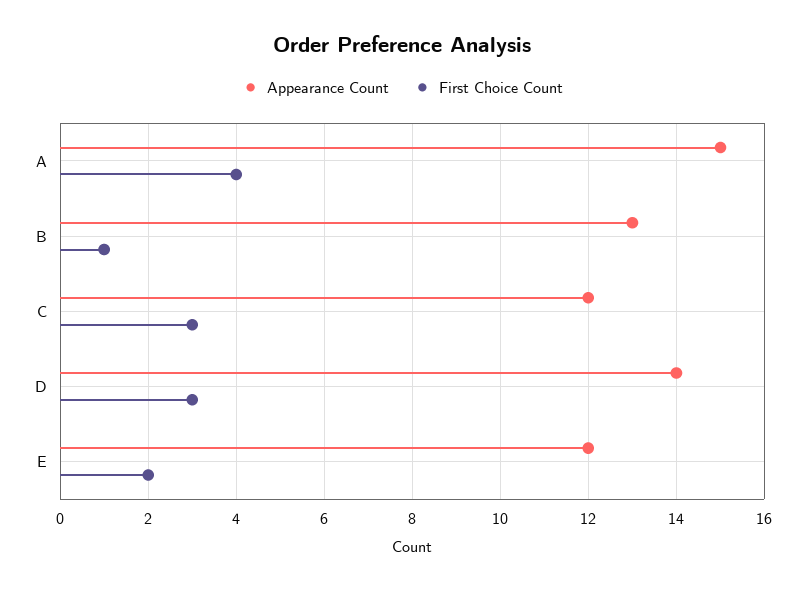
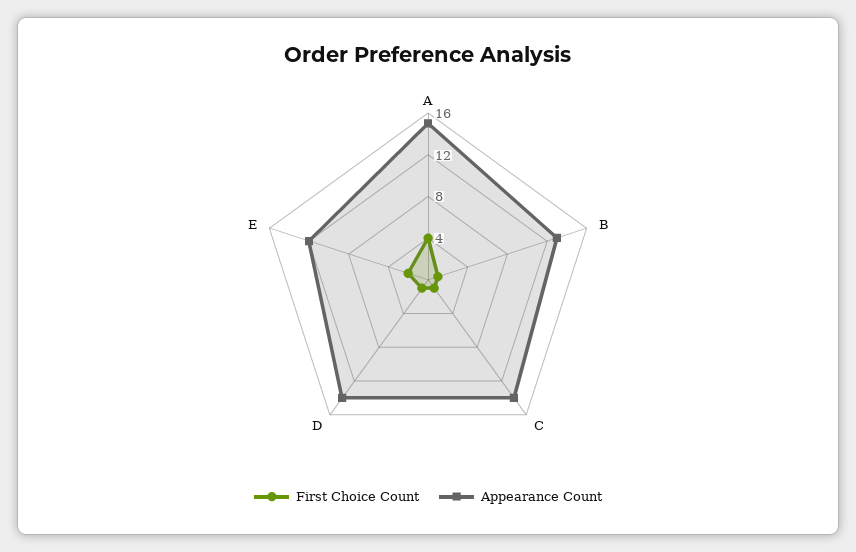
Appearance Count, C: 12 -> 14
First Choice Count, C: 3 -> 1
First Choice Count, D: 3 -> 1

